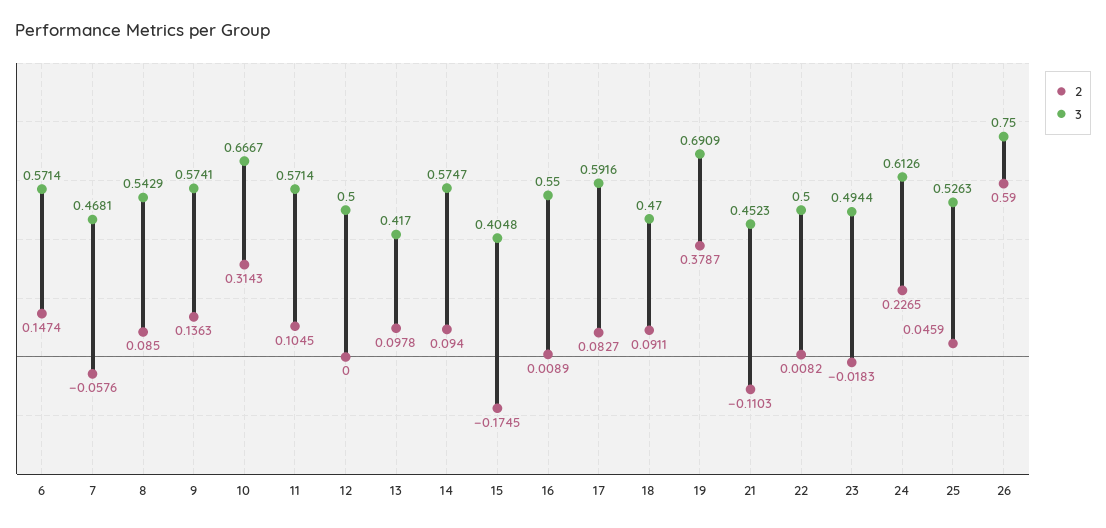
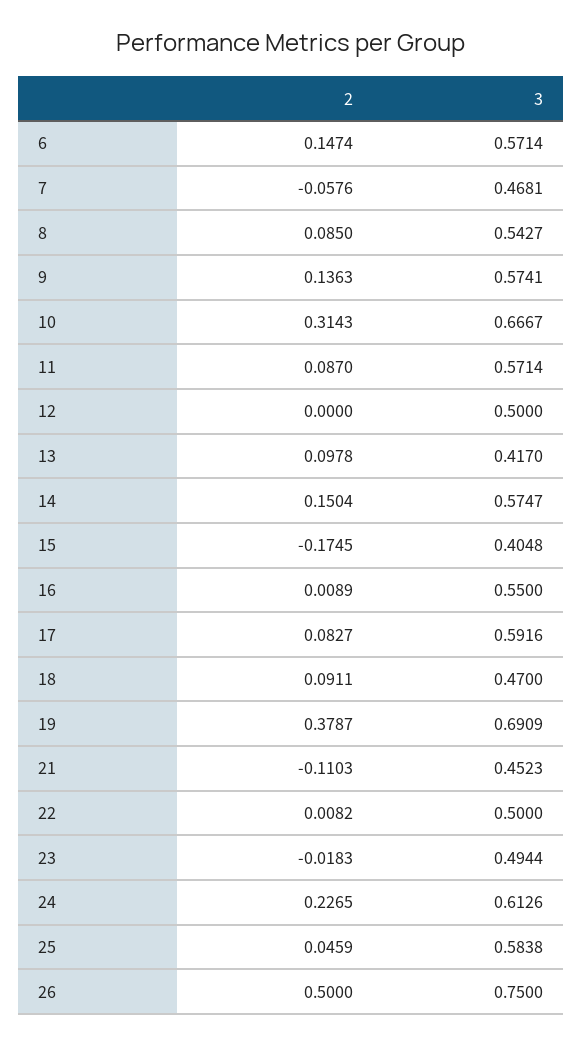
3, 8: 0.5429 -> 0.5427
2, 11: 0.1045 -> 0.087
2, 14: 0.094 -> 0.1504
3, 25: 0.5263 -> 0.5838
2, 26: 0.59 -> 0.5

